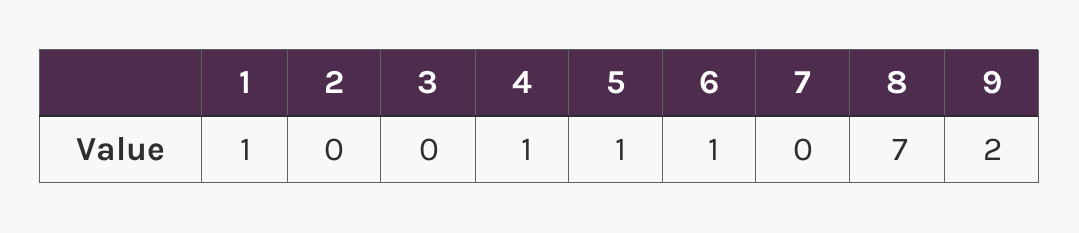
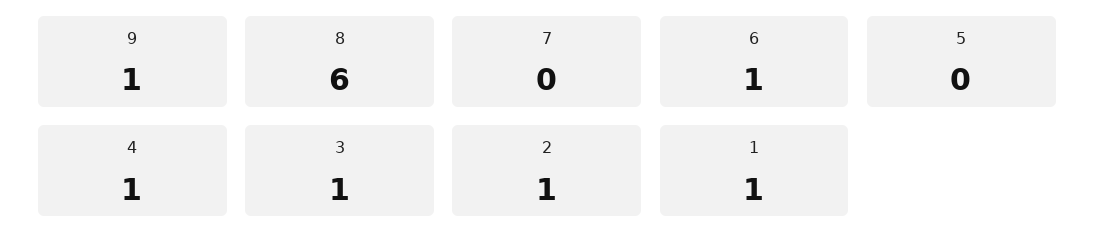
2: 0 -> 1
3: 0 -> 1
5: 1 -> 0
8: 7 -> 6
9: 2 -> 1

